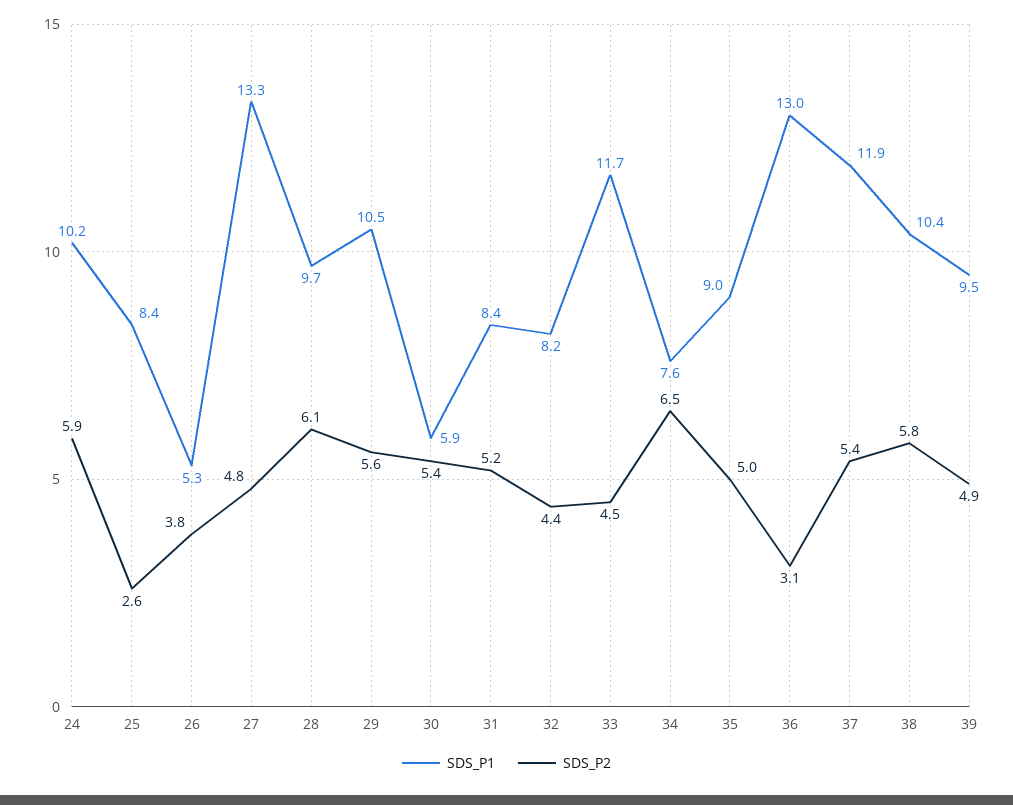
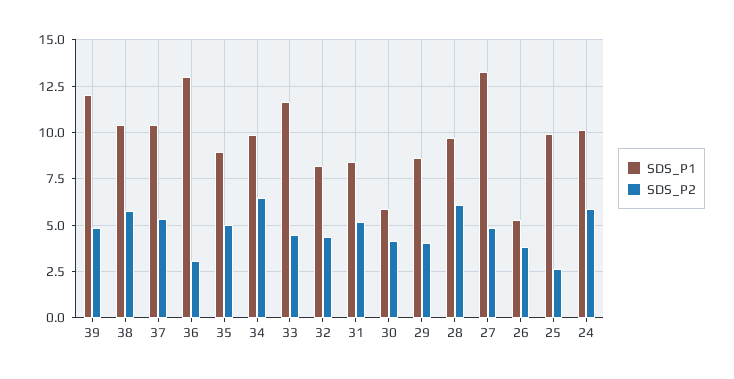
SDS_P1, 25: 8.4 -> 10
SDS_P1, 29: 10.5 -> 8.5
SDS_P2, 29: 5.6 -> 4
SDS_P2, 30: 5.4 -> 4
SDS_P1, 34: 7.6 -> 10
SDS_P1, 37: 11.9 -> 10.5
SDS_P1, 39: 9.5 -> 12

